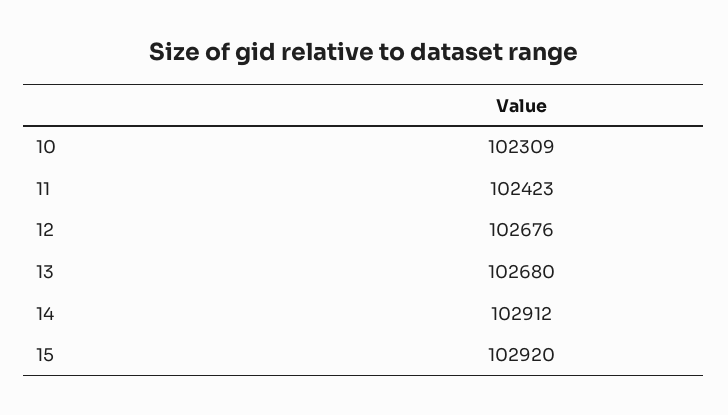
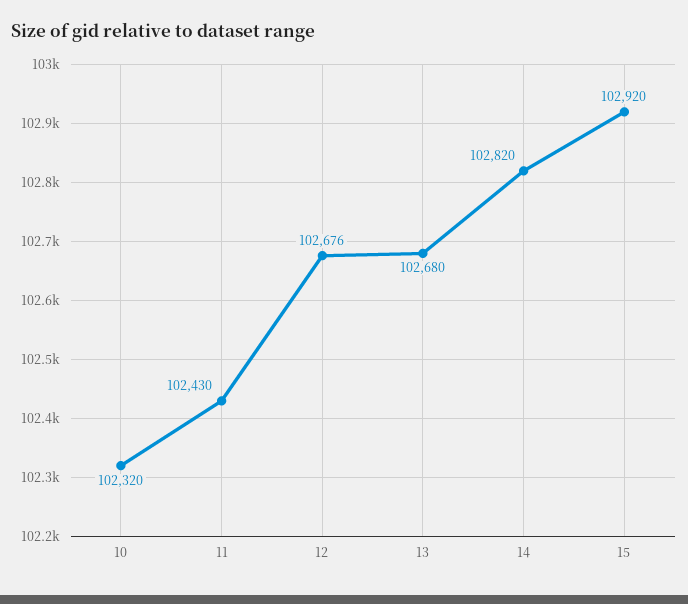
10: 102309 -> 102320
11: 102423 -> 102430
14: 102912 -> 102820

